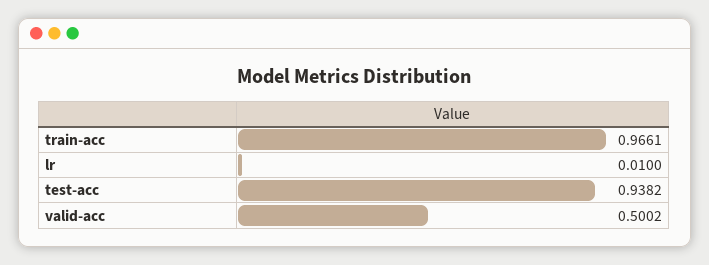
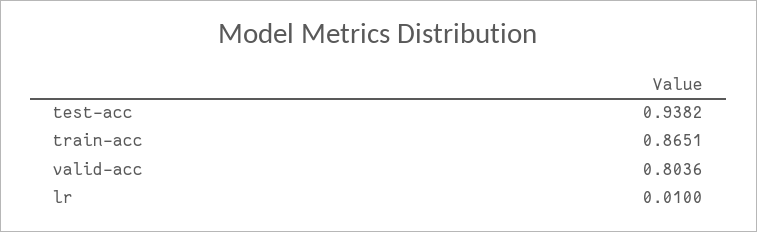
train-acc: 0.9661 -> 0.8651
valid-acc: 0.5002 -> 0.8036

